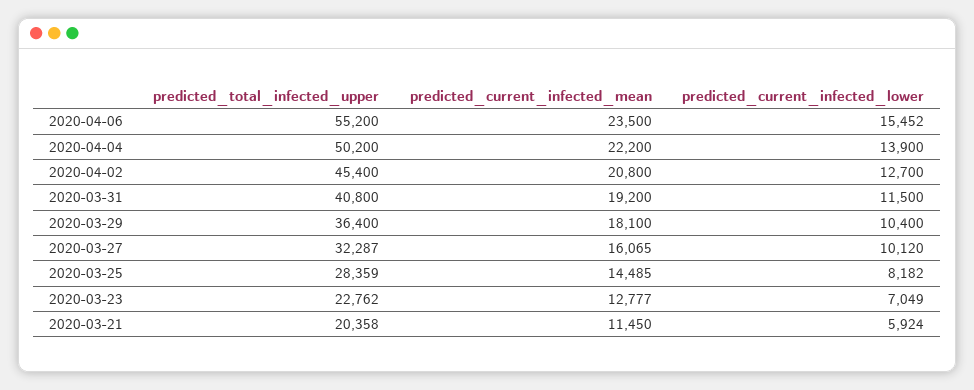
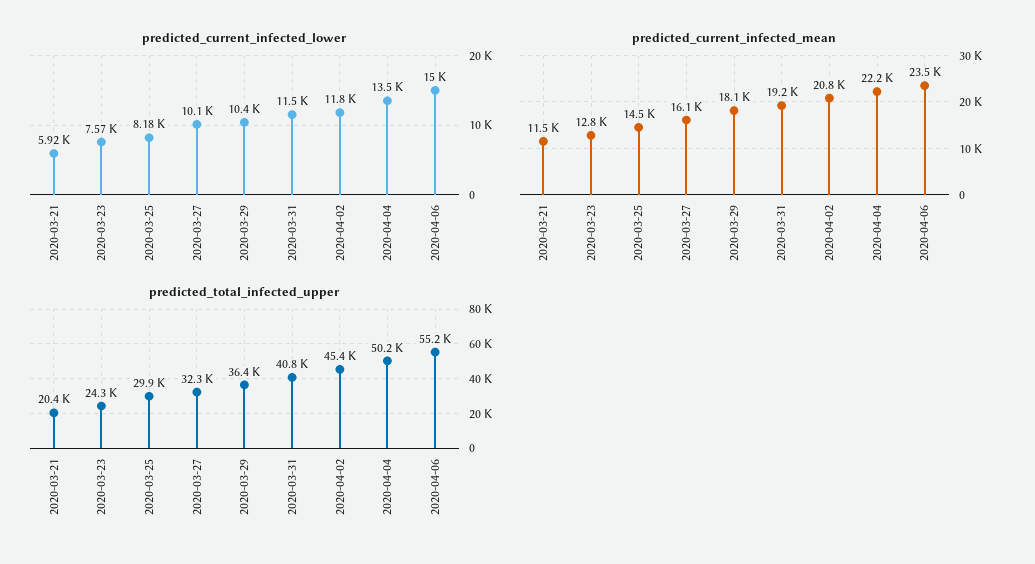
predicted_current_infected_lower, 2020-04-06: 15452 -> 15000
predicted_current_infected_lower, 2020-04-04: 13900 -> 13500
predicted_current_infected_lower, 2020-04-02: 12700 -> 11800
predicted_total_infected_upper, 2020-03-25: 28359 -> 29900
predicted_total_infected_upper, 2020-03-23: 22762 -> 24300
predicted_current_infected_lower, 2020-03-23: 7049 -> 7570

